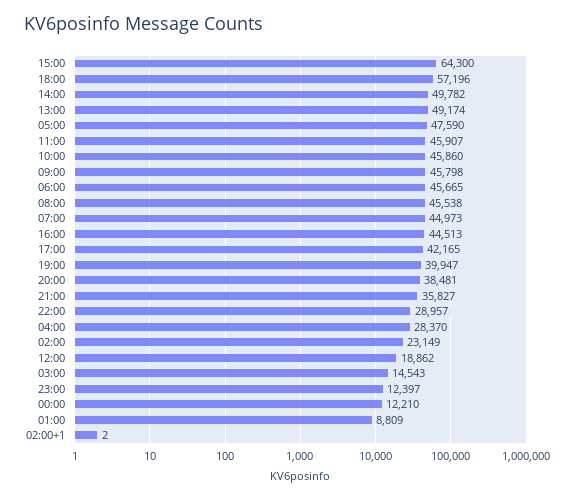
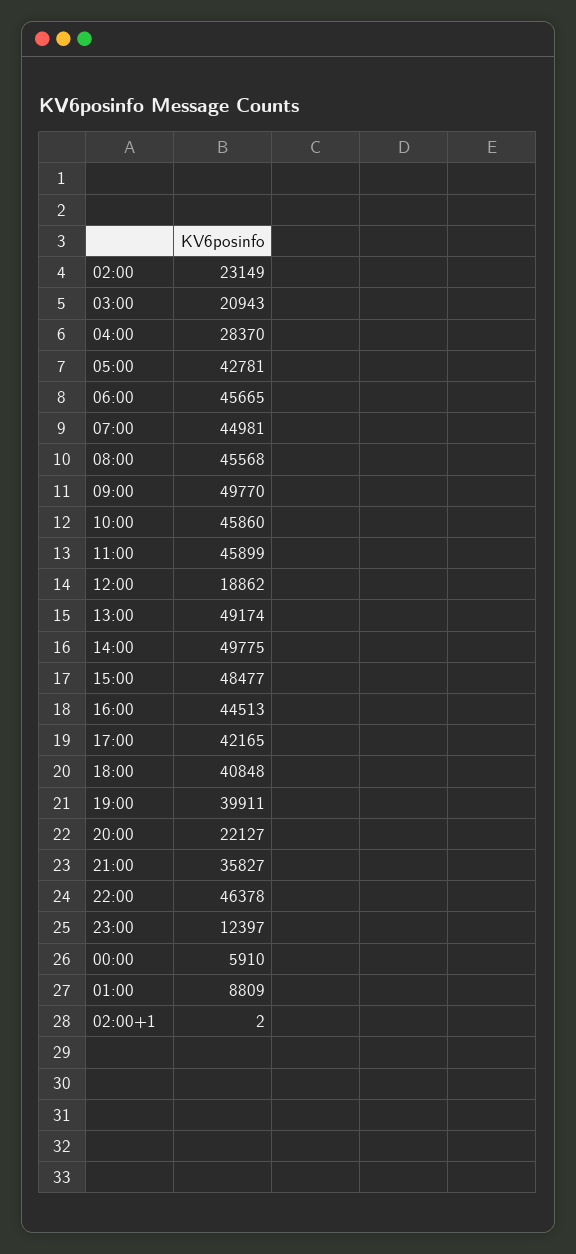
15:00: 64300 -> 48477
18:00: 57196 -> 40848
14:00: 49782 -> 49775
05:00: 47590 -> 42781
11:00: 45907 -> 45899
09:00: 45798 -> 49770
08:00: 45538 -> 45568
07:00: 44973 -> 44981
19:00: 39947 -> 39911
20:00: 38481 -> 22127
22:00: 28957 -> 46378
03:00: 14543 -> 20943
00:00: 12210 -> 5910

